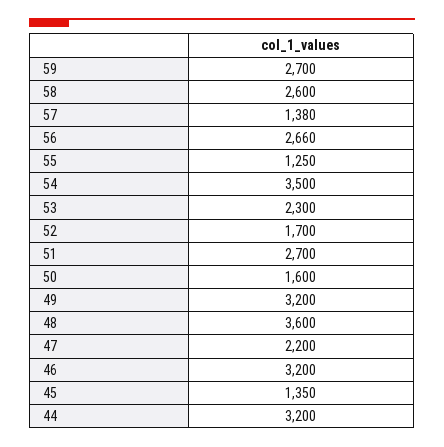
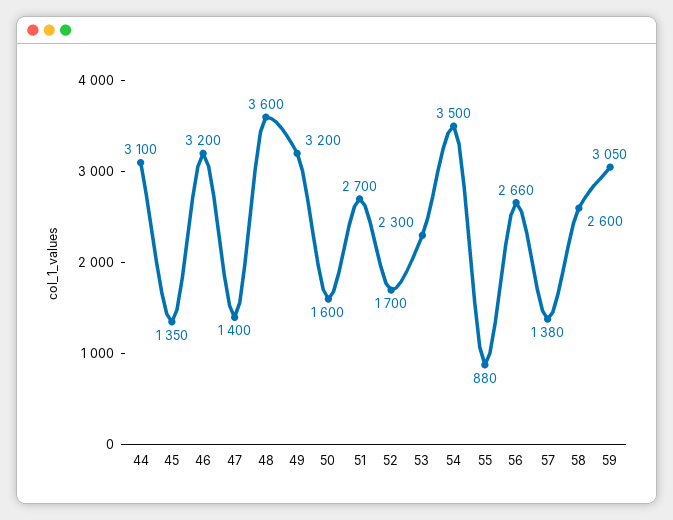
59: 2700 -> 3050
55: 1250 -> 880
47: 2200 -> 1400
44: 3200 -> 3100

